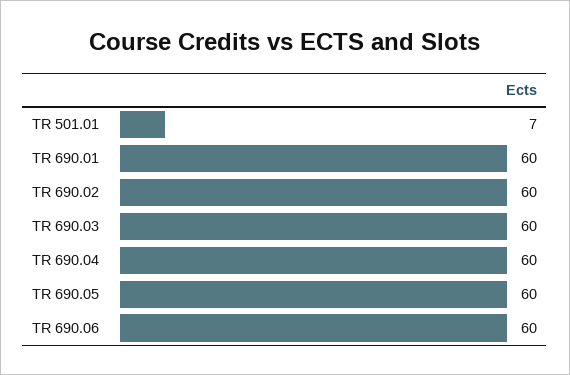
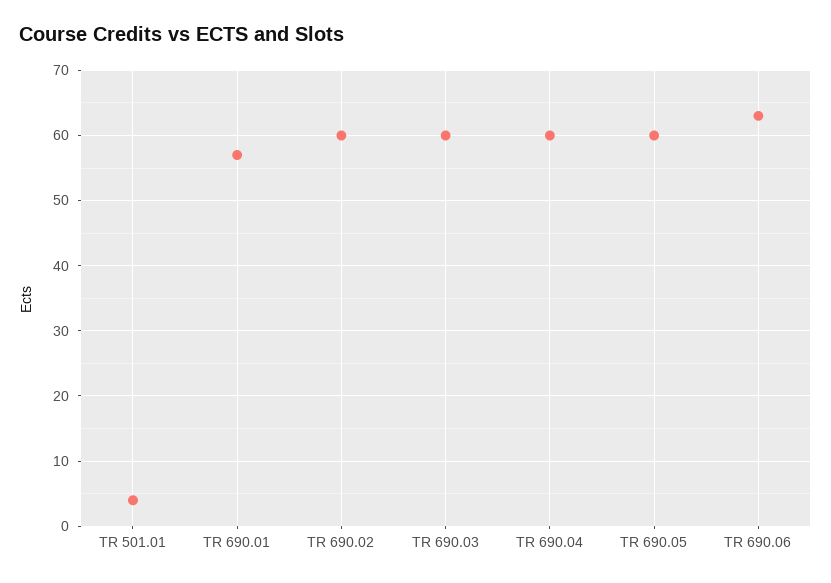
TR 501.01: 7 -> 4
TR 690.01: 60 -> 57
TR 690.06: 60 -> 63

